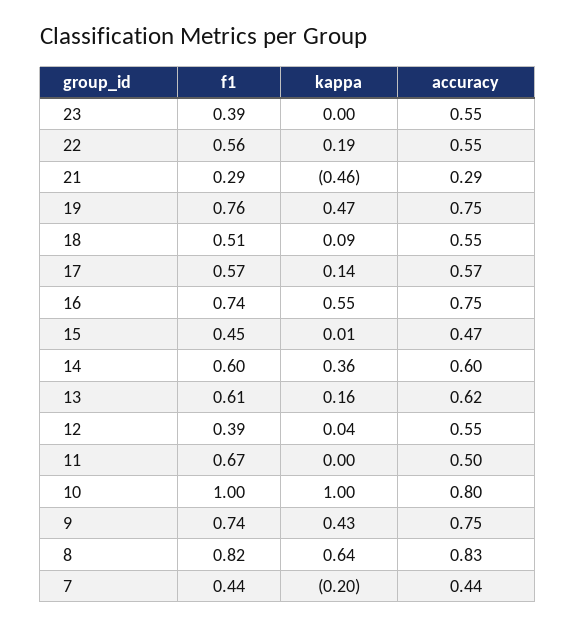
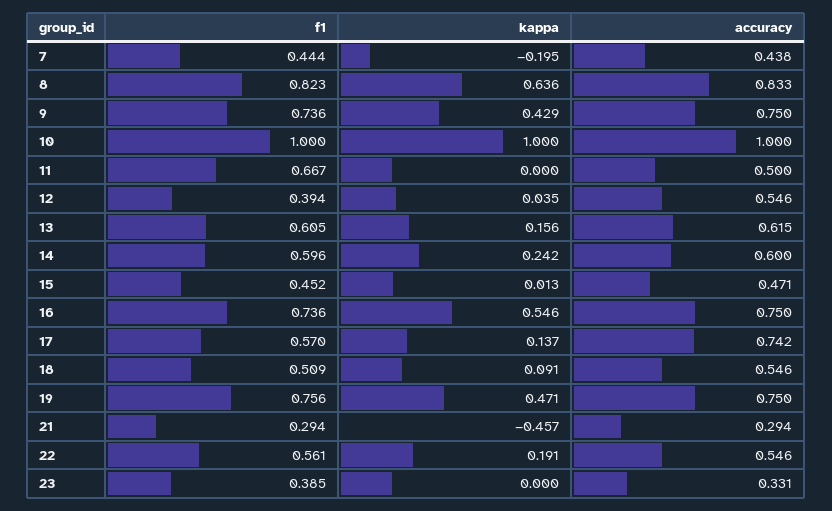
accuracy, 23: 0.55 -> 0.331
accuracy, 17: 0.57 -> 0.742
kappa, 14: 0.36 -> 0.242
accuracy, 10: 0.8 -> 1

